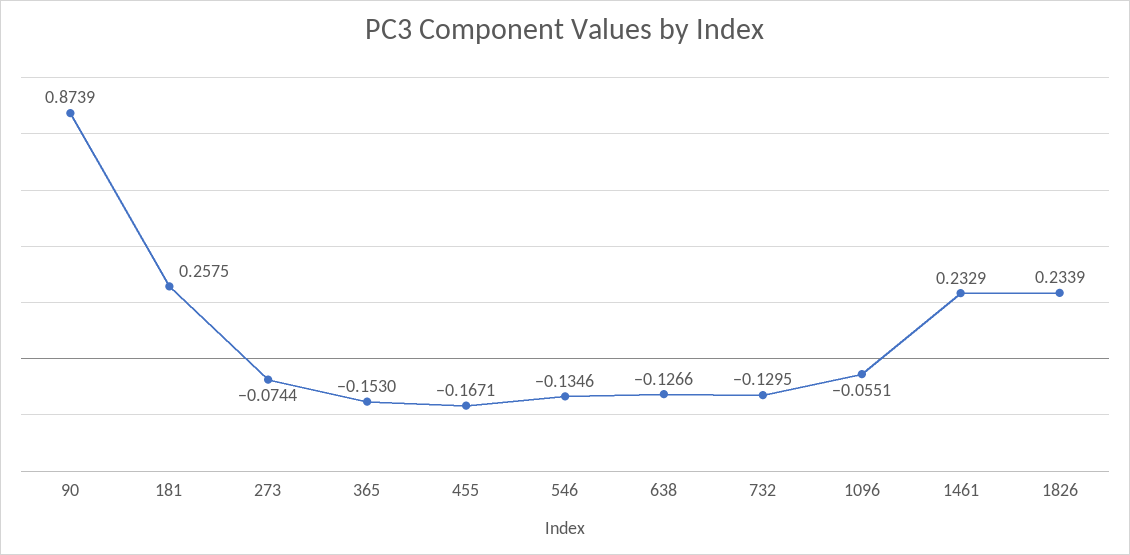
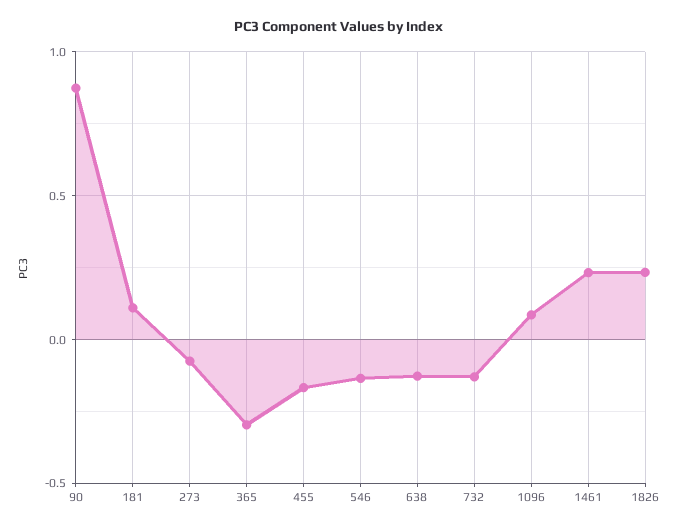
181: 0.2575 -> 0.1
365: -0.153 -> -0.3
1096: -0.0551 -> 0.1

